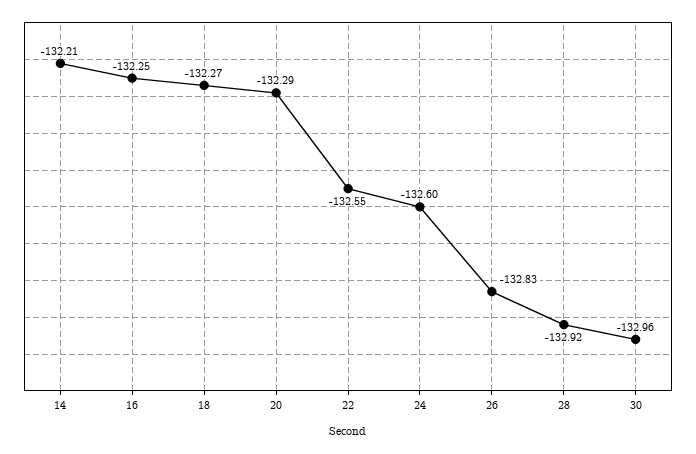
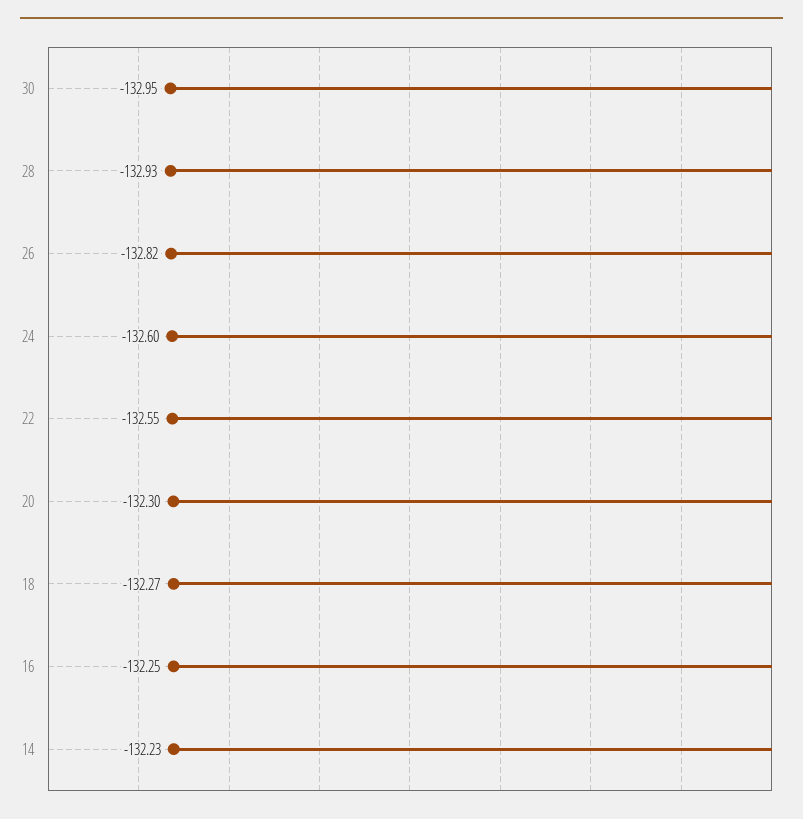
14: -132.21 -> -132.23
20: -132.29 -> -132.3
26: -132.83 -> -132.82
28: -132.92 -> -132.93
30: -132.96 -> -132.95

